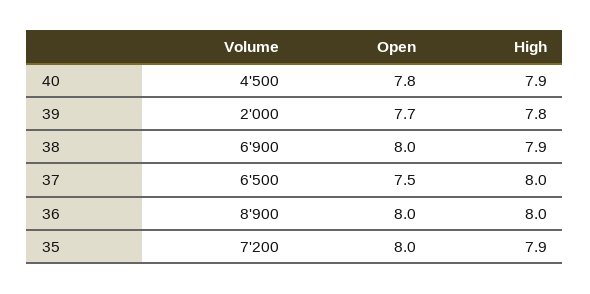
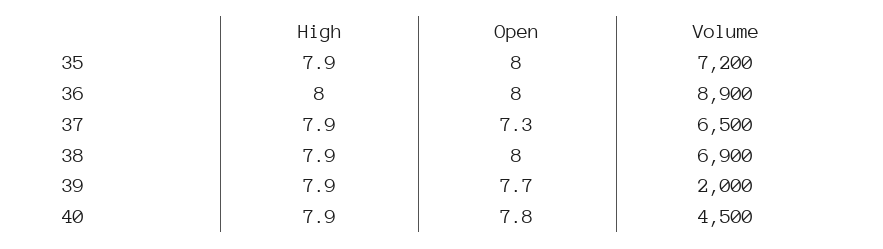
High, 39: 7.8 -> 7.9
Open, 37: 7.5 -> 7.3
High, 37: 8 -> 7.9

